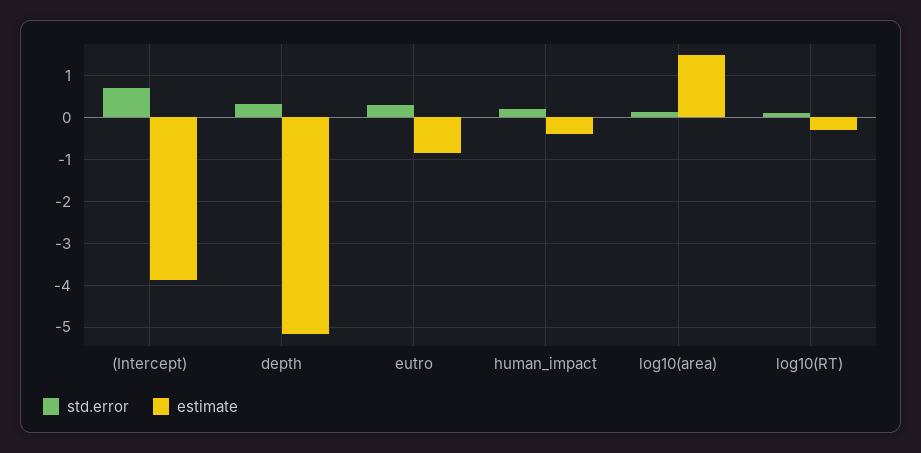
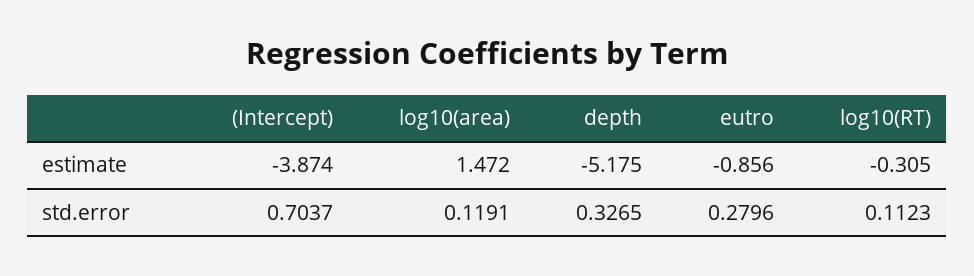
std.error, human_impact: 0.2 -> none
estimate, human_impact: -0.4 -> none

